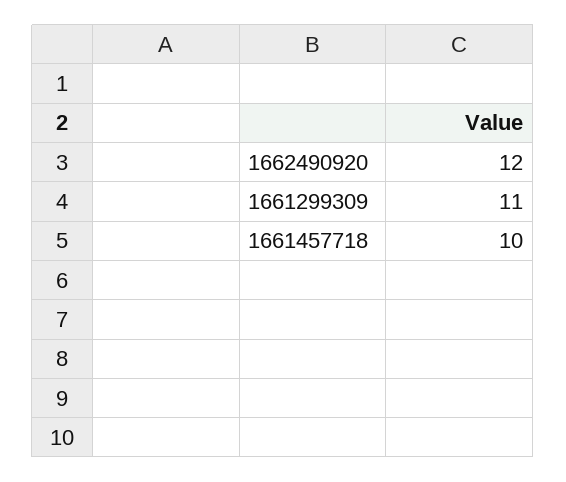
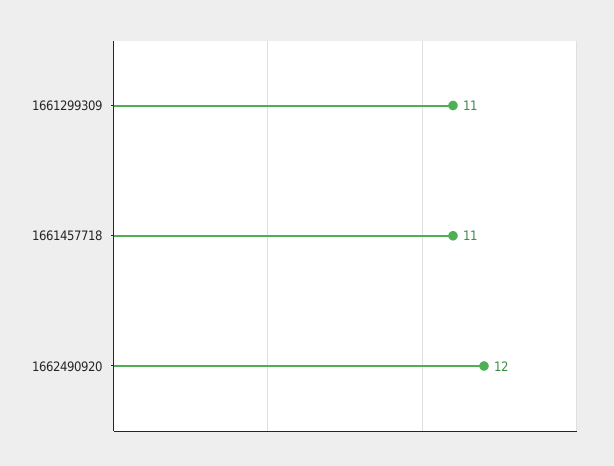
1661457718: 10 -> 11

